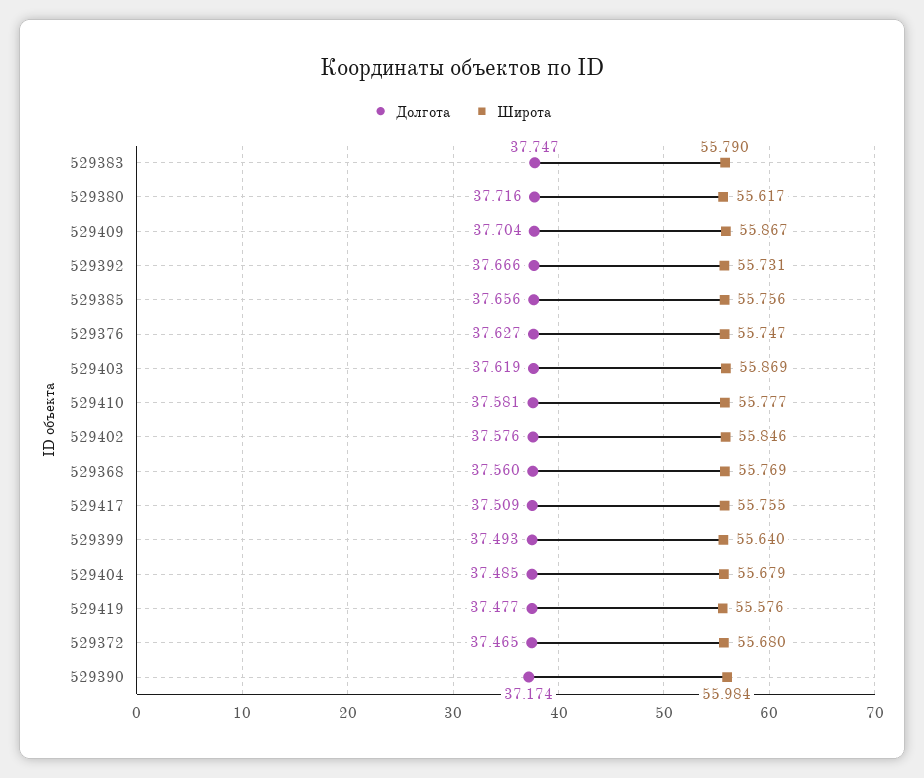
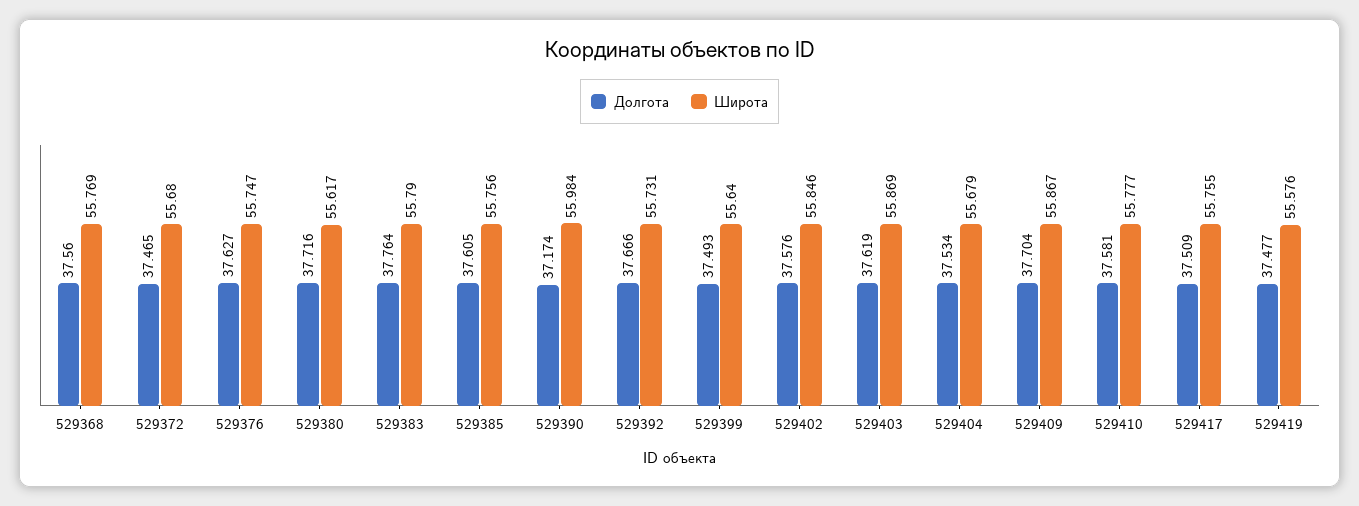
Долгота, 529383: 37.747 -> 37.764
Долгота, 529385: 37.656 -> 37.605
Долгота, 529404: 37.485 -> 37.534

